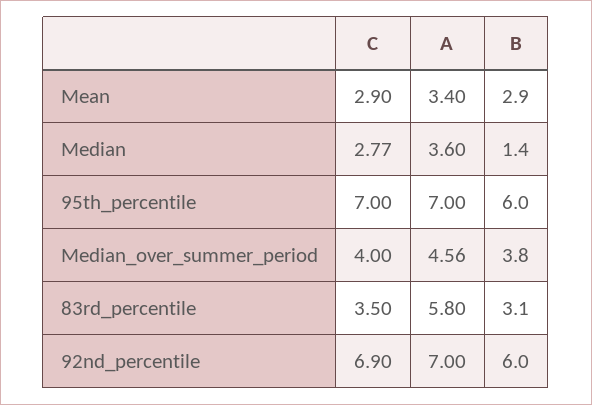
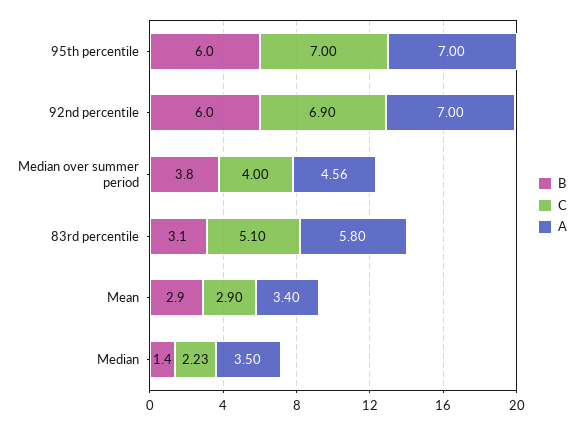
C, Median: 2.77 -> 2.23
A, Median: 3.6 -> 3.5
C, 83rd_percentile: 3.5 -> 5.1

